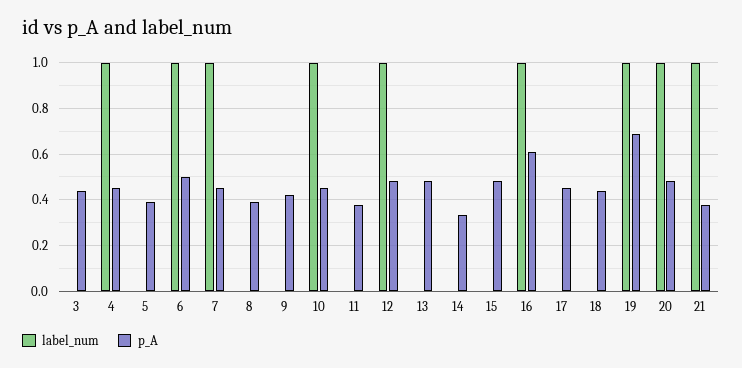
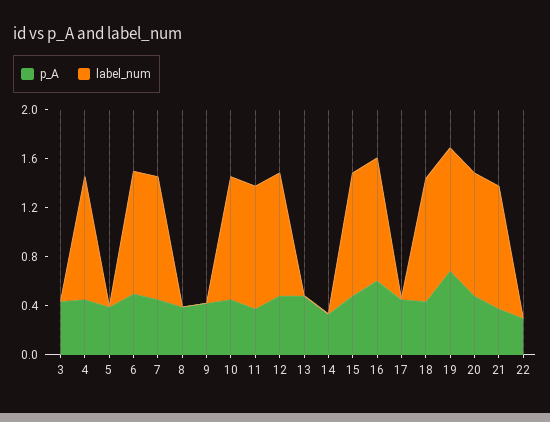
label_num, 11: 0 -> 1
label_num, 15: 0 -> 1
label_num, 18: 0 -> 1
p_A, 22: none -> 0.3
label_num, 22: none -> 0

